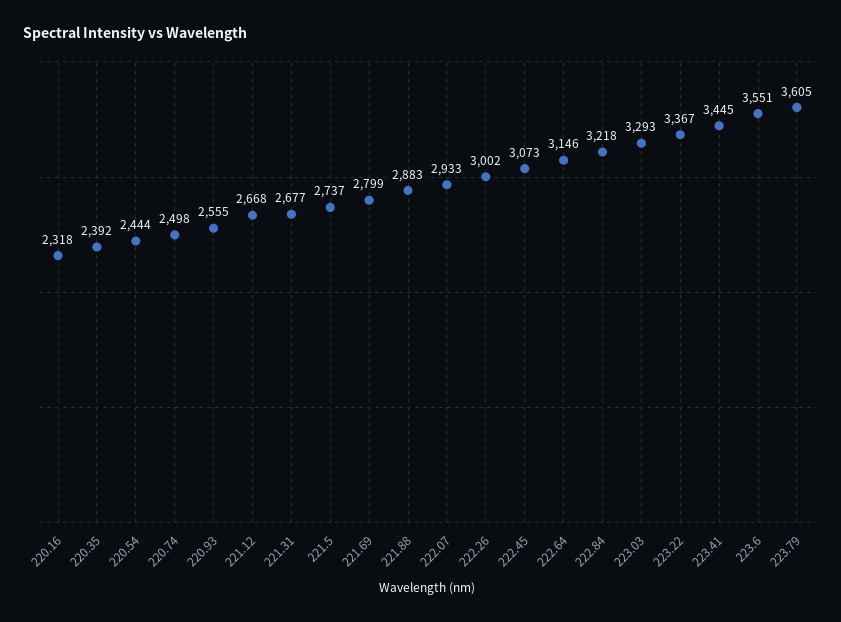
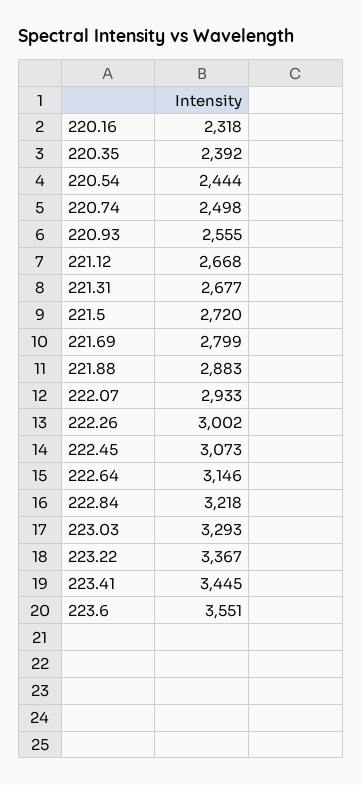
221.5: 2737 -> 2720
223.79: 3605 -> none

